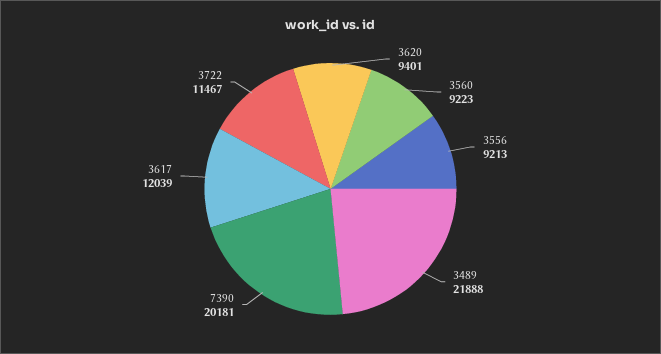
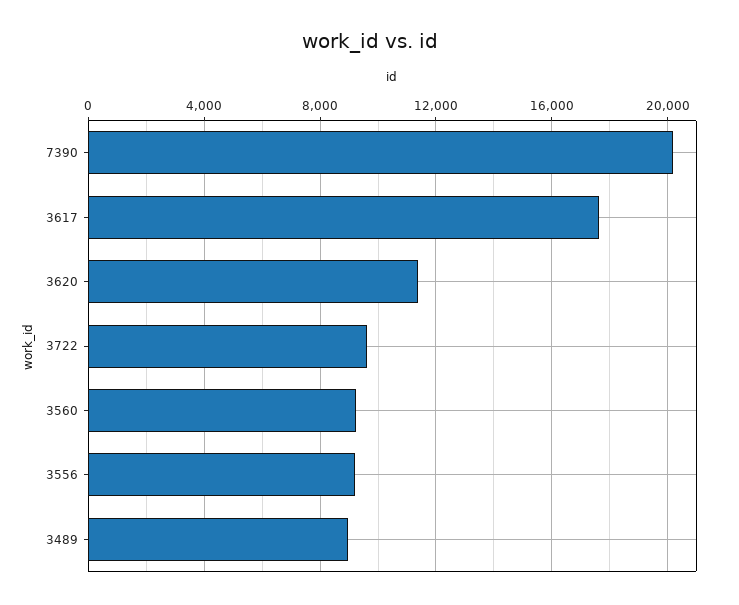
3620: 9401 -> 11500
3489: 21888 -> 9000
3617: 12039 -> 17500
3722: 11467 -> 9500

